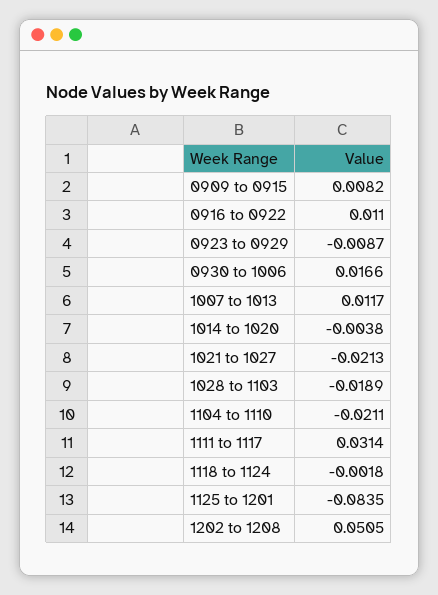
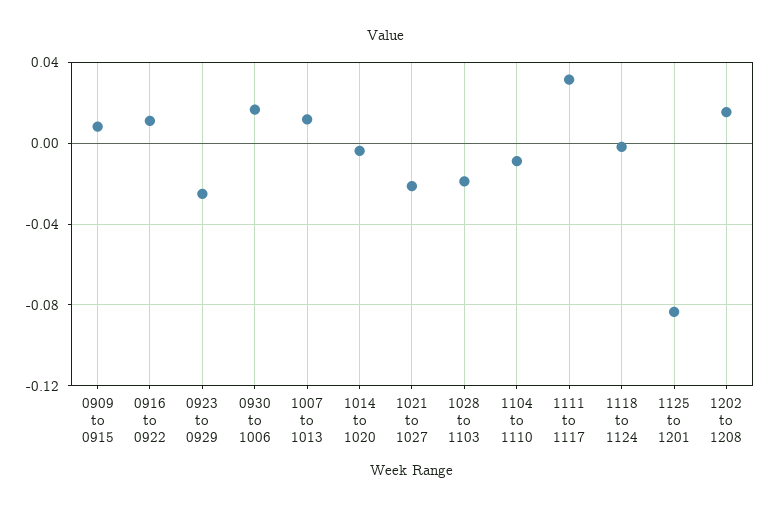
0923 to 0929: -0.0087 -> -0.025
1104 to 1110: -0.0211 -> -0.01
1202 to 1208: 0.0505 -> 0.015

